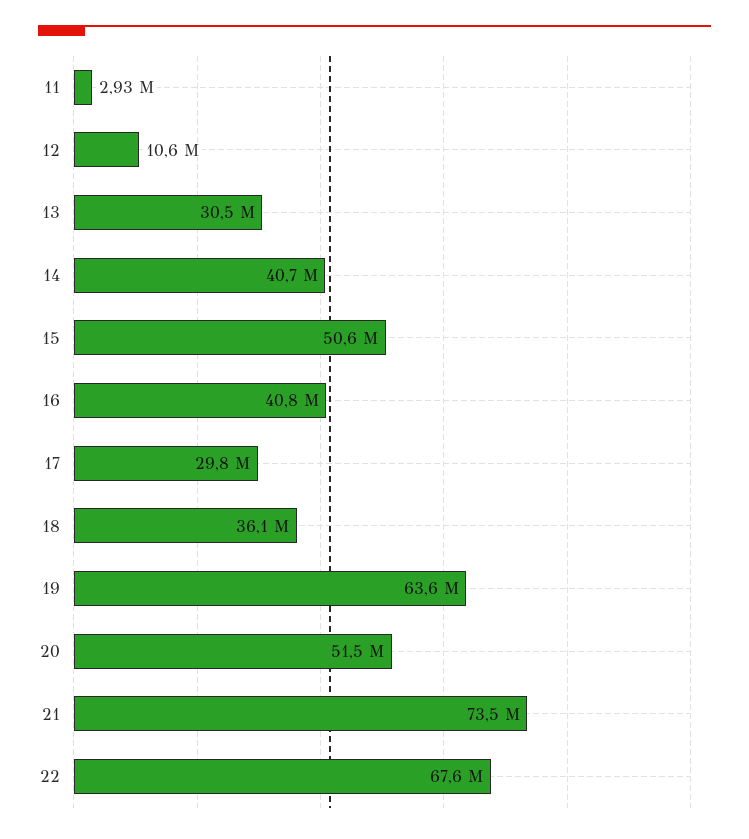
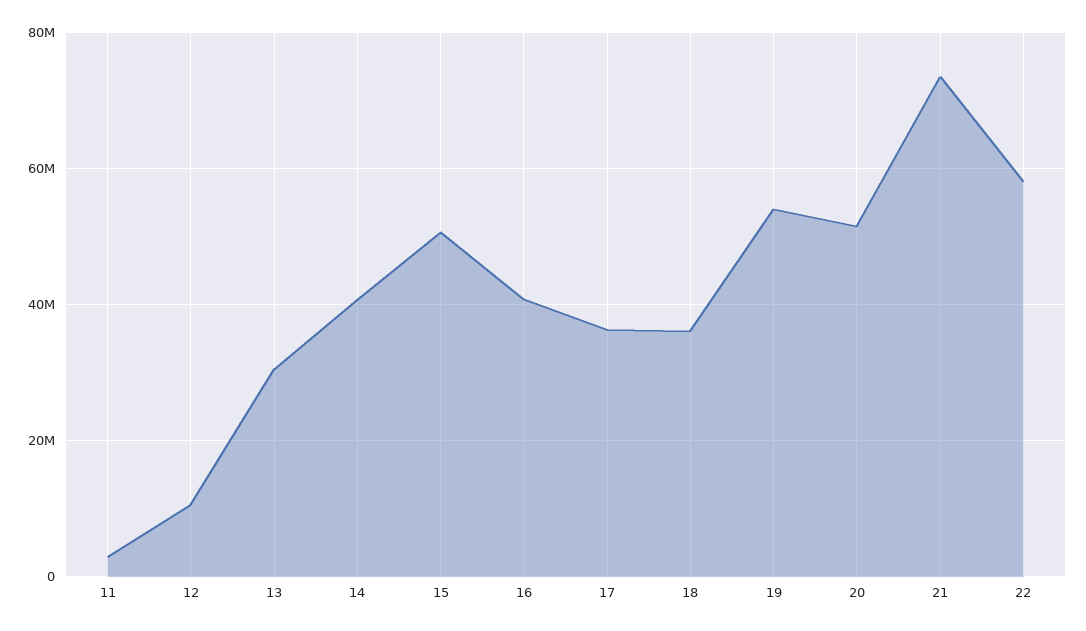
17: 29800000 -> 36000000
19: 63600000 -> 54000000
22: 67600000 -> 58000000

